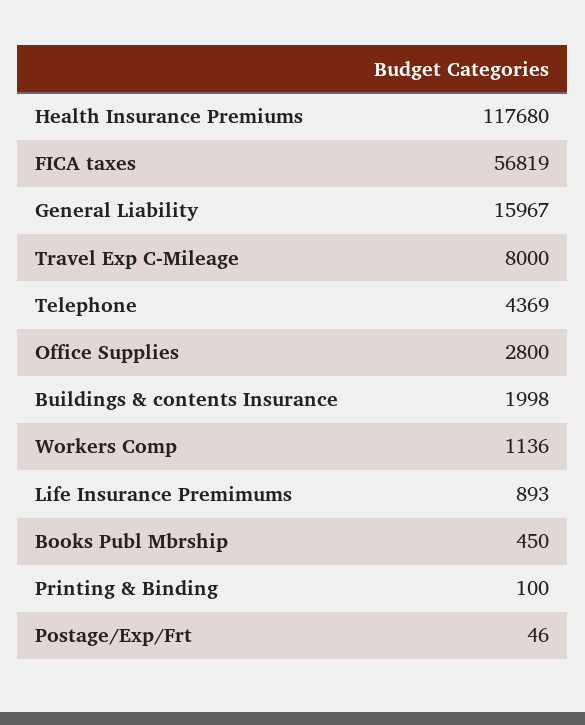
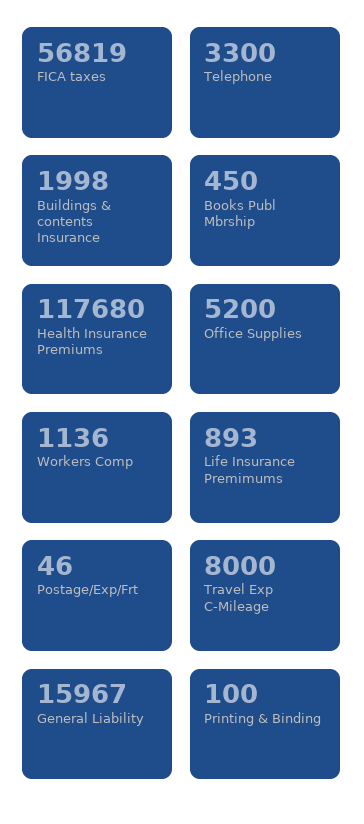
Telephone: 4369 -> 3300
Office Supplies: 2800 -> 5200

